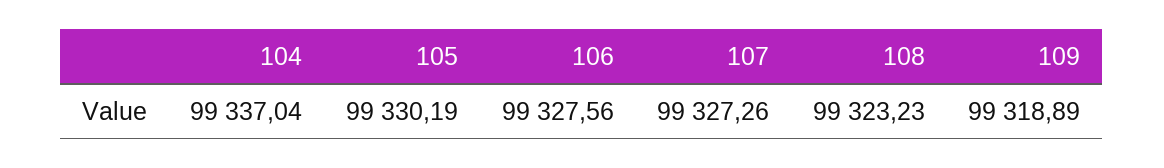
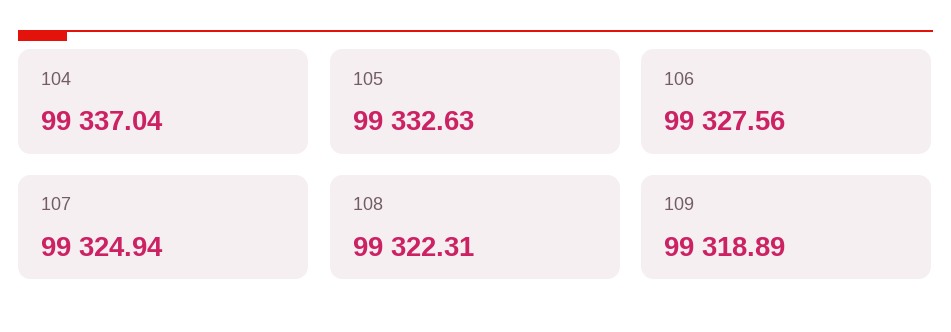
105: 99330.19 -> 99332.63
107: 99327.26 -> 99324.94
108: 99323.23 -> 99322.31

